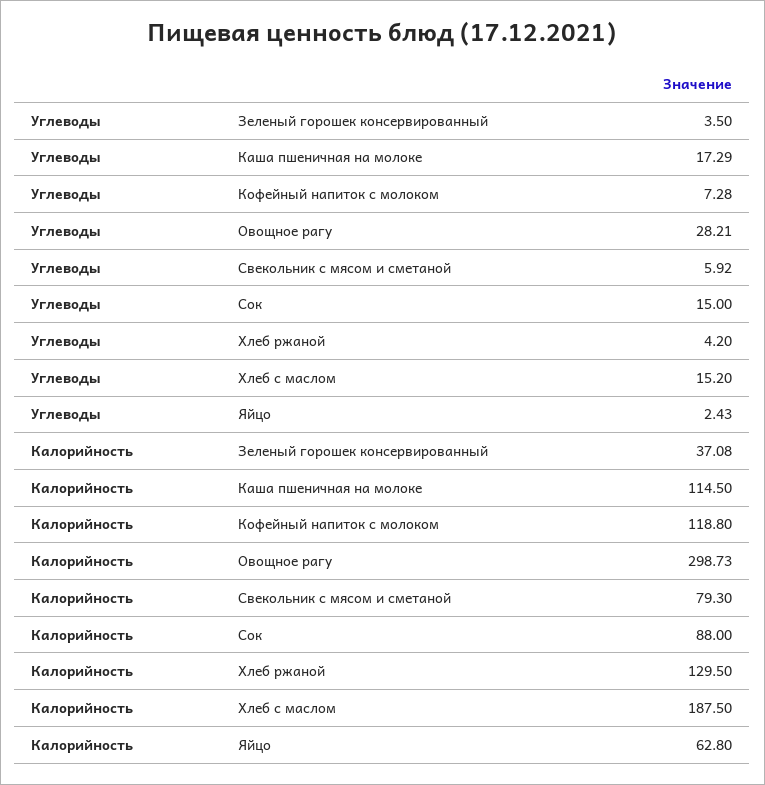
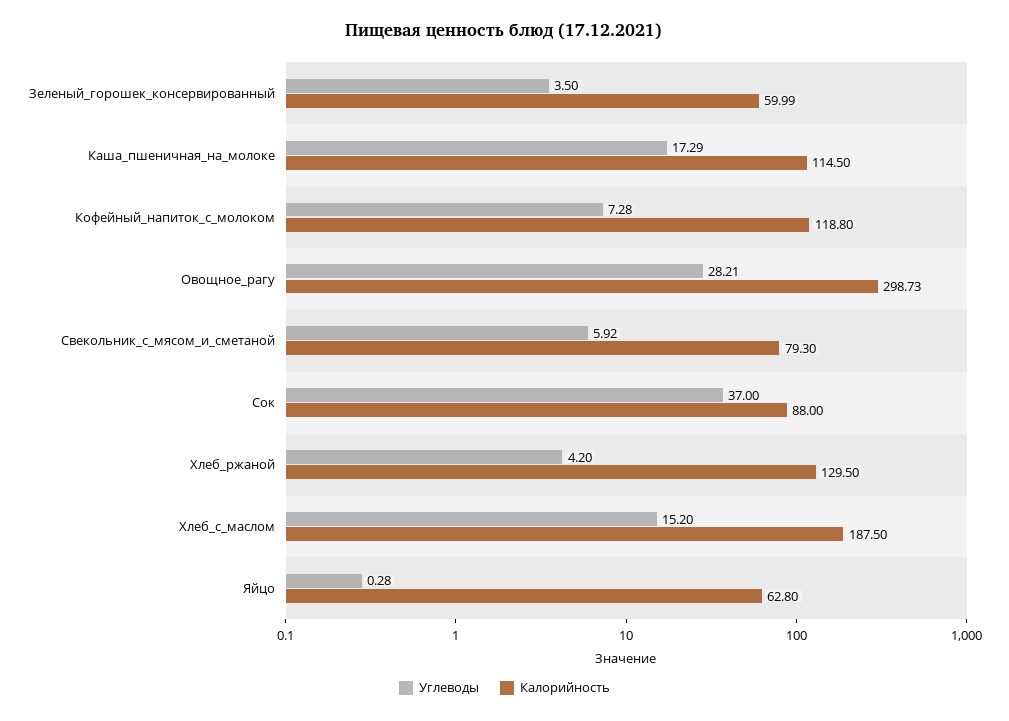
Углеводы, Сок: 15 -> 37
Углеводы, Яйцо: 2.43 -> 0.28
Калорийность, Зеленый горошек консервированный: 37.08 -> 59.99

